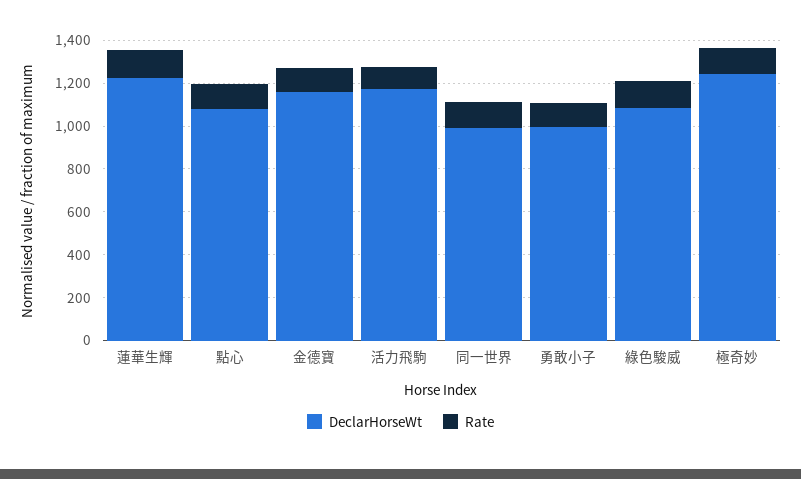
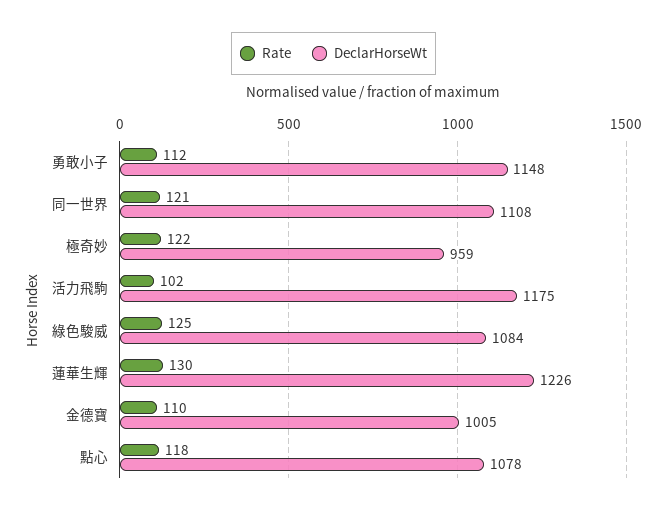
DeclarHorseWt, 金德寶: 1150 -> 1005
DeclarHorseWt, 同一世界: 1000 -> 1108
DeclarHorseWt, 勇敢小子: 1000 -> 1148
DeclarHorseWt, 極奇妙: 1250 -> 959

